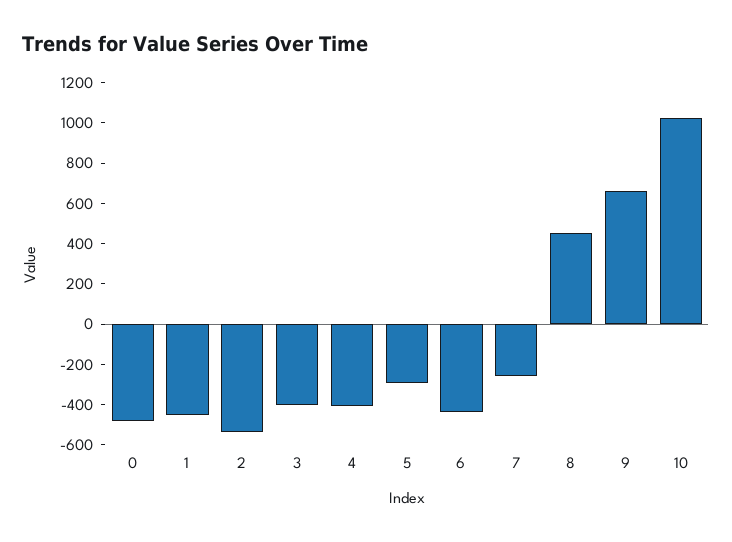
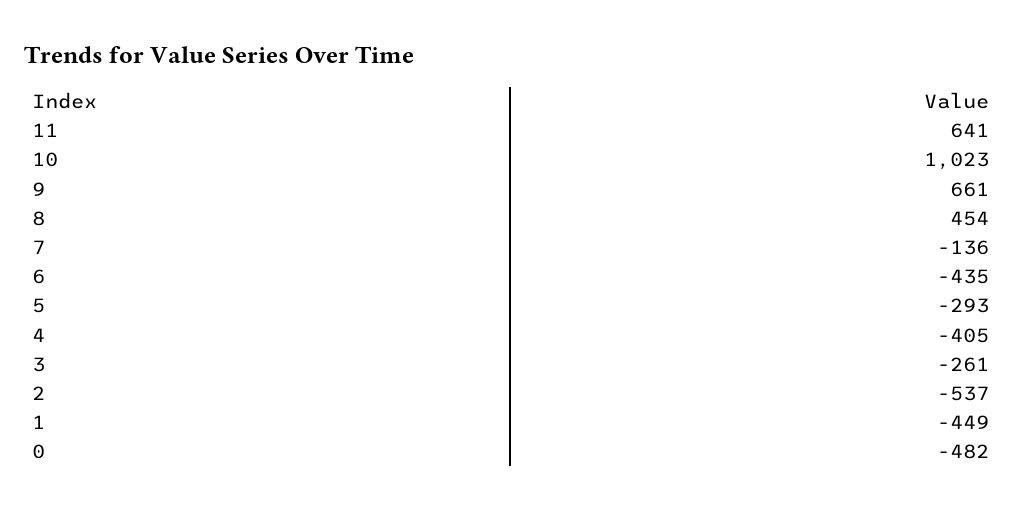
3: -400 -> -261
7: -250 -> -136
11: none -> 641

